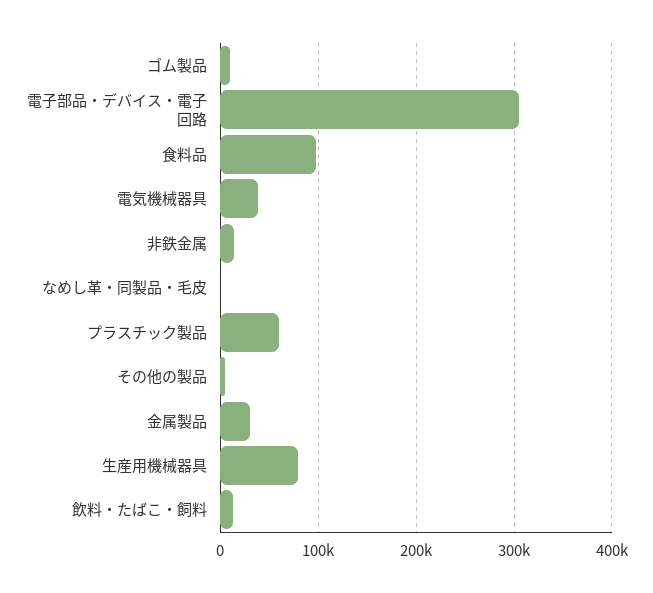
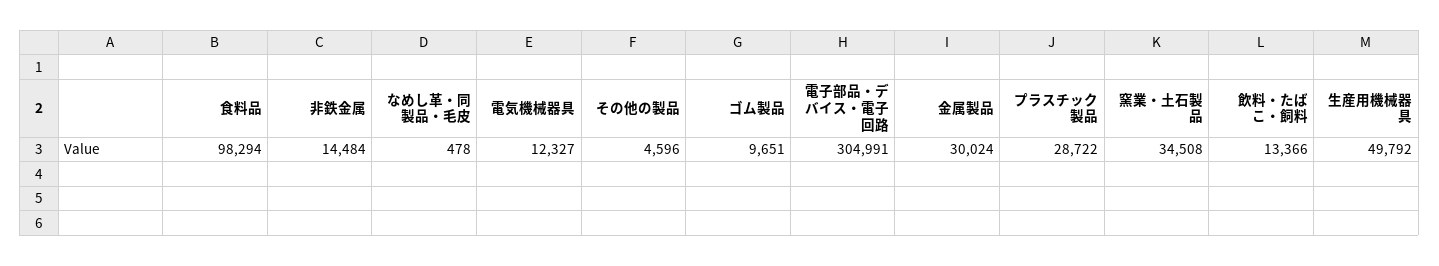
電気機械器具: 40000 -> 12327
プラスチック製品: 60000 -> 28722
生産用機械器具: 80000 -> 49792
窯業・土石製品: none -> 34508

